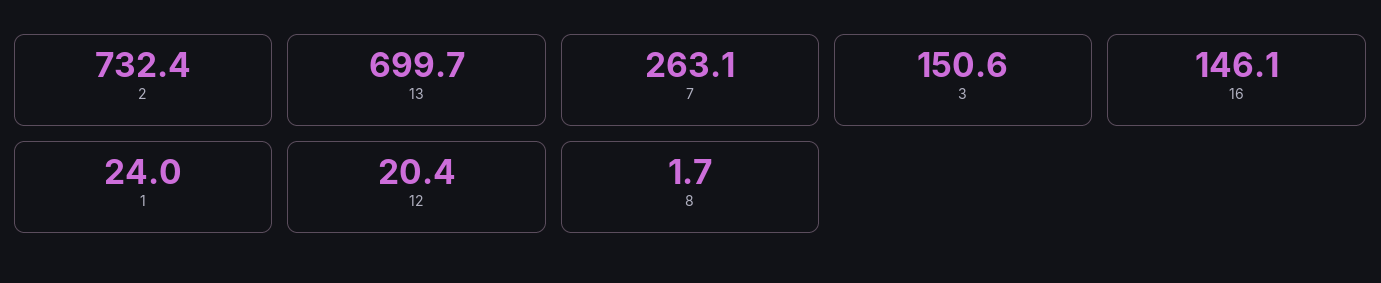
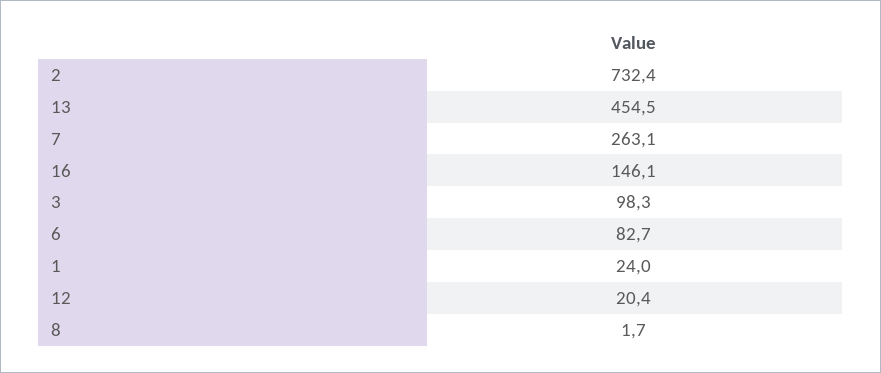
13: 699.7 -> 454.5
3: 150.6 -> 98.3
6: none -> 82.7

